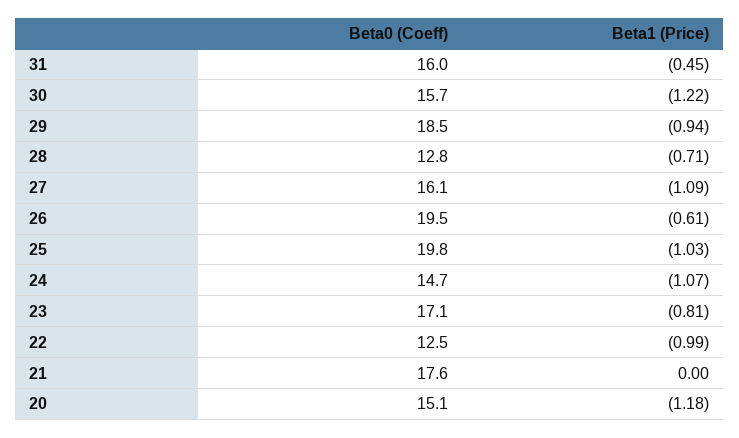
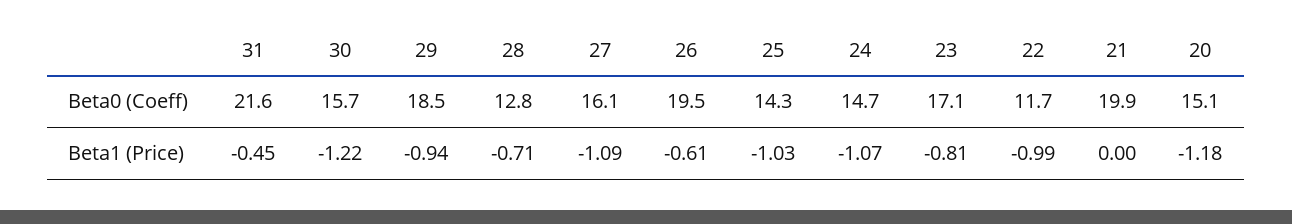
Beta0 (Coeff), 31: 16 -> 21.6
Beta0 (Coeff), 25: 19.8 -> 14.3
Beta0 (Coeff), 22: 12.5 -> 11.7
Beta0 (Coeff), 21: 17.6 -> 19.9

